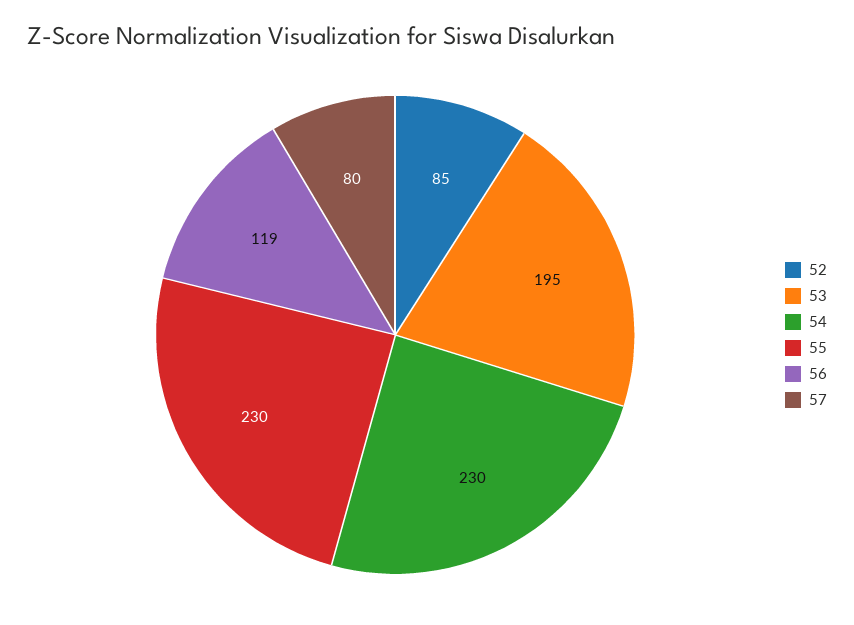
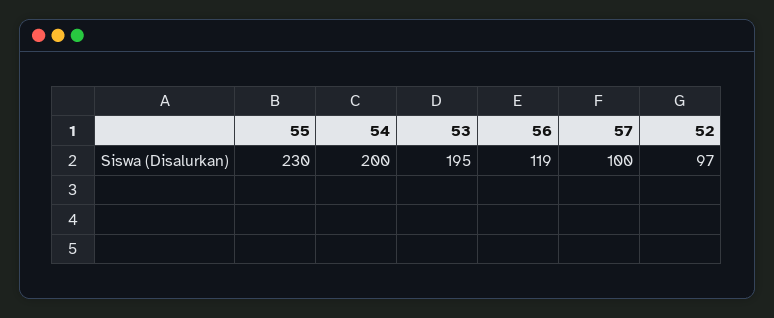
52: 85 -> 97
54: 230 -> 200
57: 80 -> 100

